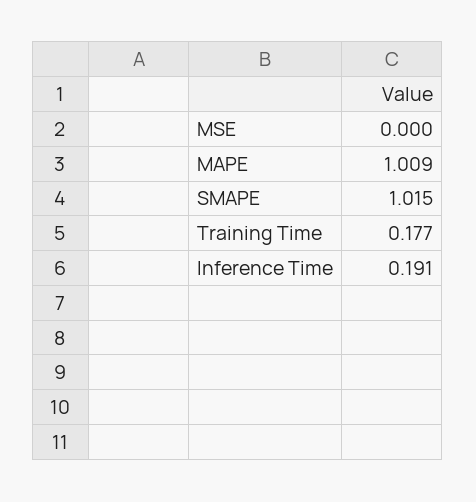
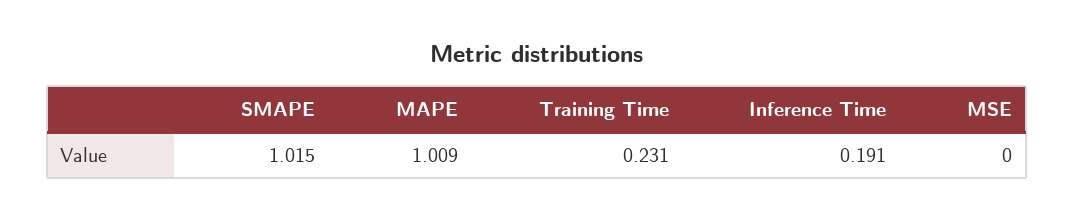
Training Time: 0.177 -> 0.231

